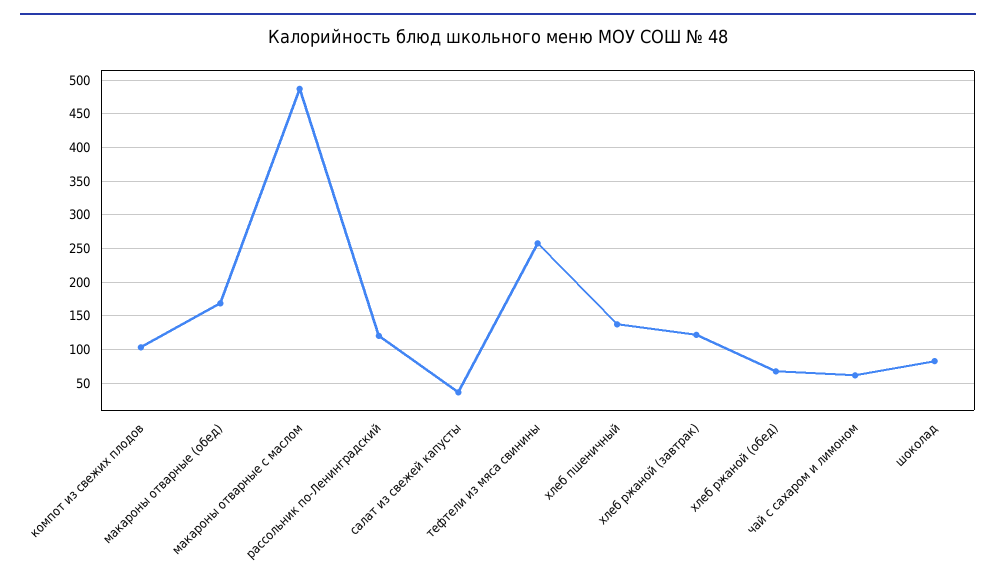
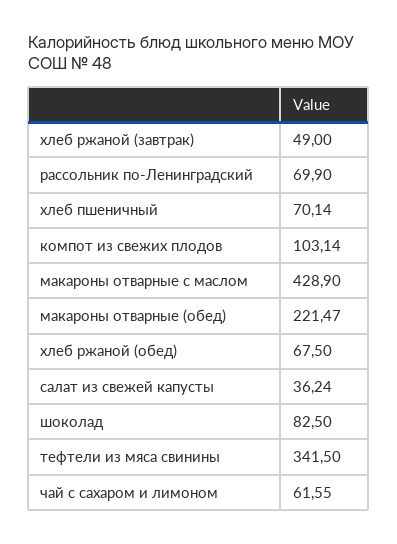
макароны отварные (обед): 170 -> 221.47
макароны отварные с маслом: 490 -> 428.9
рассольник по-Ленинградский: 120 -> 69.9
тефтели из мяса свинины: 260 -> 341.5
хлеб пшеничный: 140 -> 70.14
хлеб ржаной (завтрак): 120 -> 49

